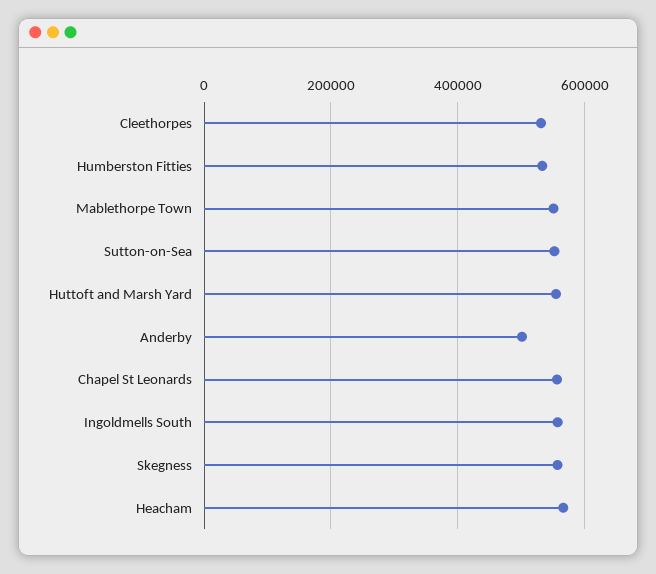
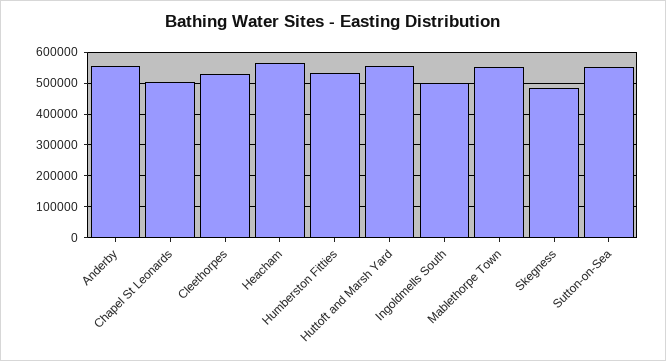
Anderby: 500000 -> 560000
Chapel St Leonards: 560000 -> 500000
Ingoldmells South: 560000 -> 500000
Skegness: 560000 -> 480000

